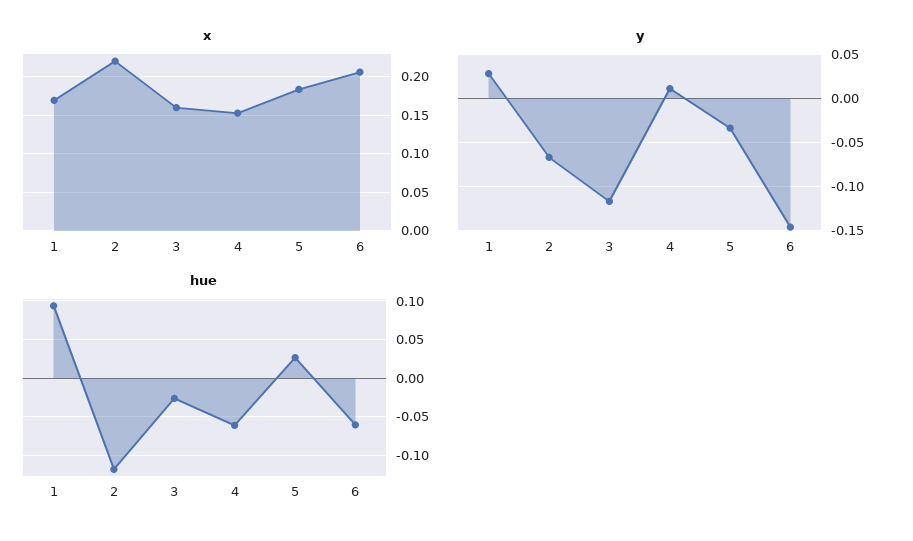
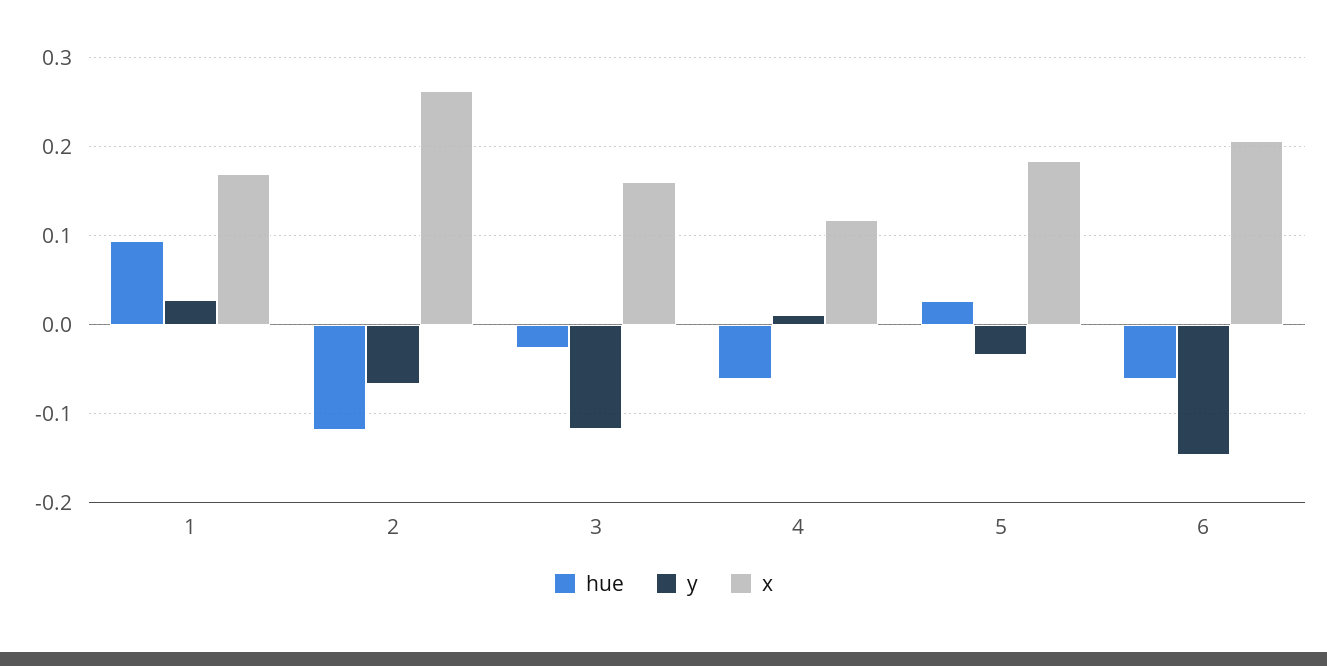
x, 2: 0.22 -> 0.26
x, 4: 0.15 -> 0.12

